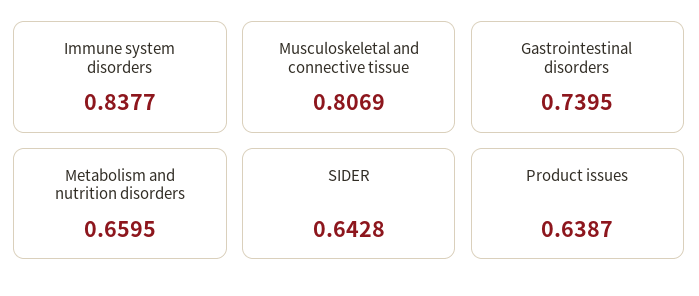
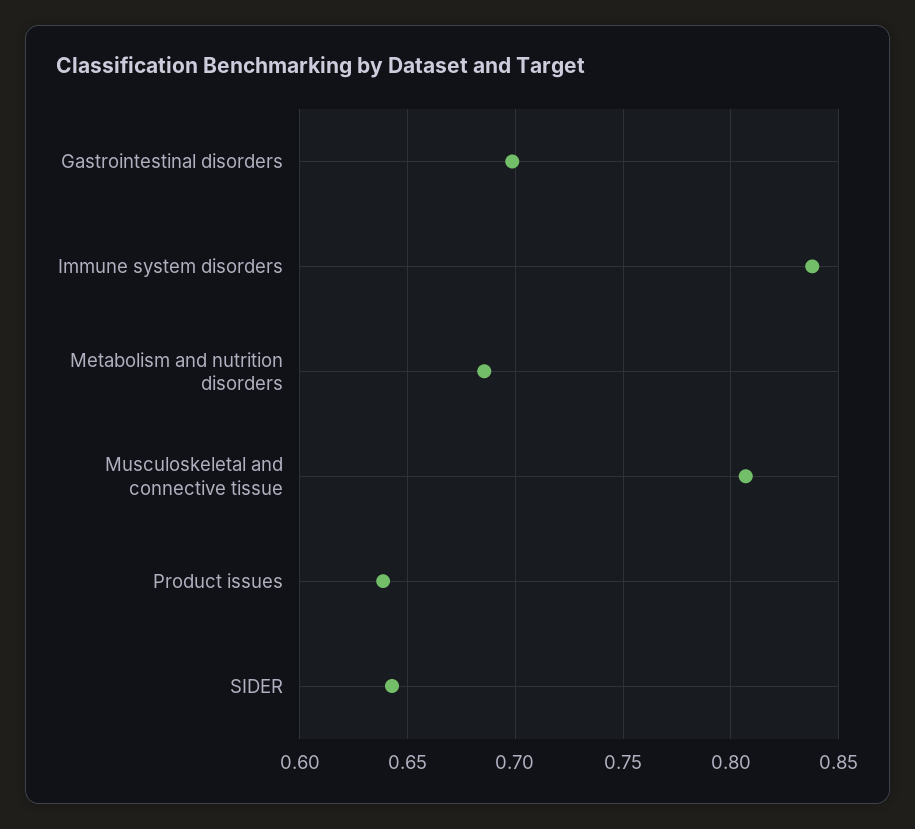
Gastrointestinal disorders: 0.7395 -> 0.7
Metabolism and nutrition disorders: 0.6595 -> 0.685

